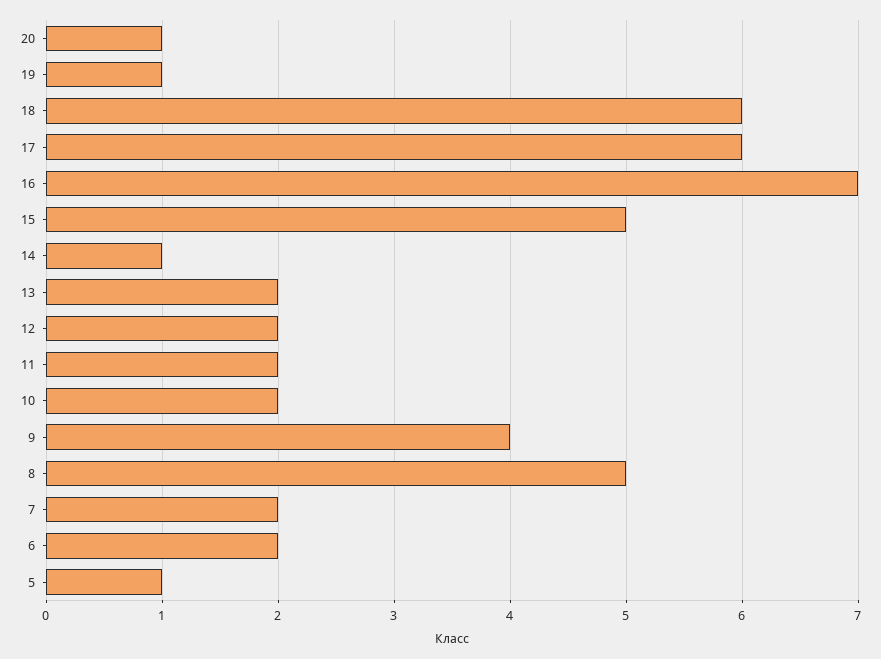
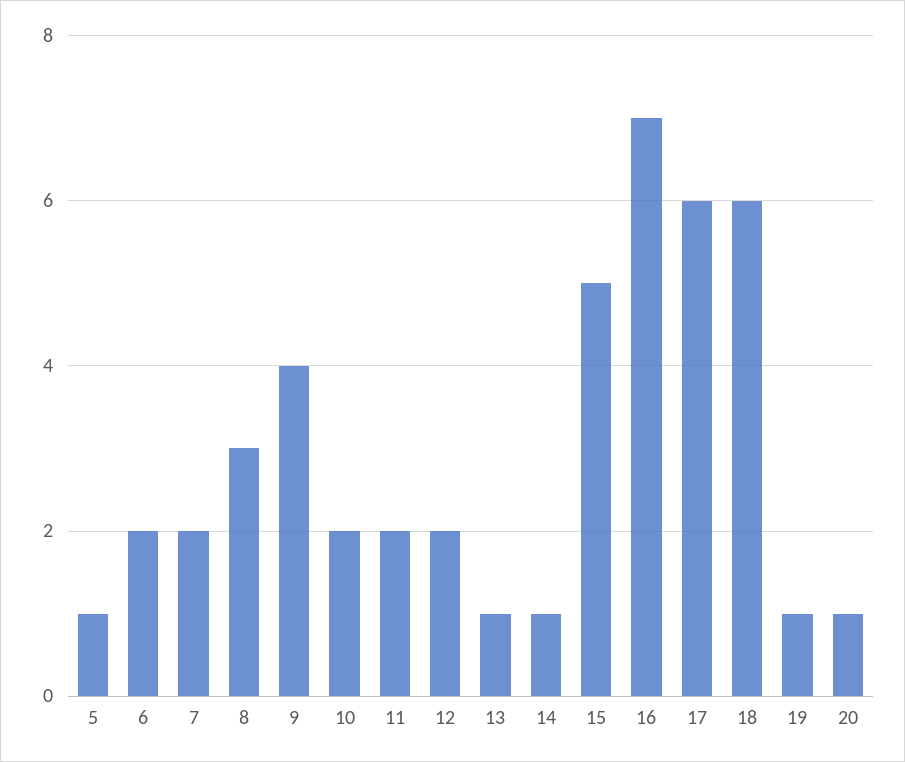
13: 2 -> 1
8: 5 -> 3

